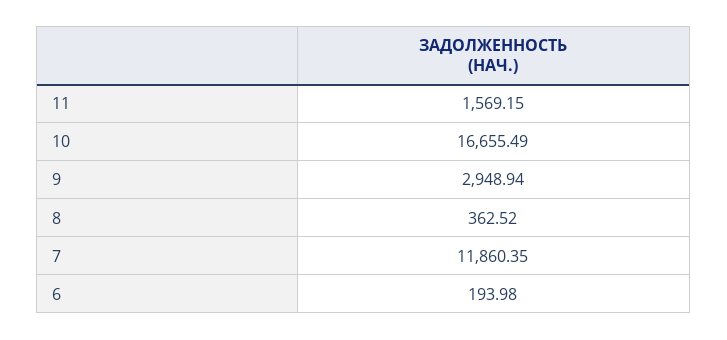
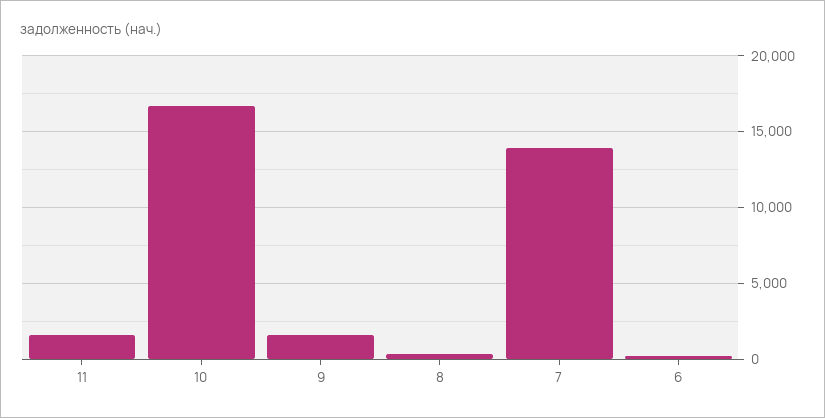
9: 2948.94 -> 1500
7: 11860.35 -> 14000

